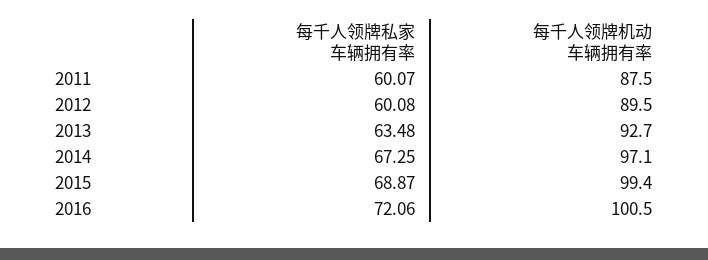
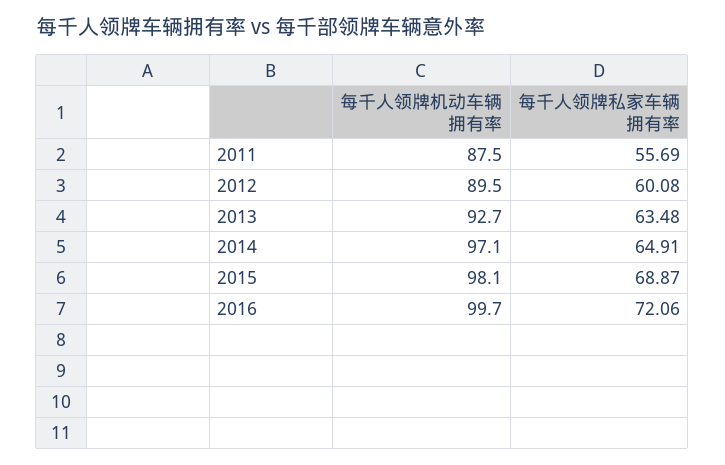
每千人领牌私家车辆拥有率, 2011: 60.07 -> 55.69
每千人领牌私家车辆拥有率, 2014: 67.25 -> 64.91
每千人领牌机动车辆拥有率, 2015: 99.4 -> 98.1
每千人领牌机动车辆拥有率, 2016: 100.5 -> 99.7

